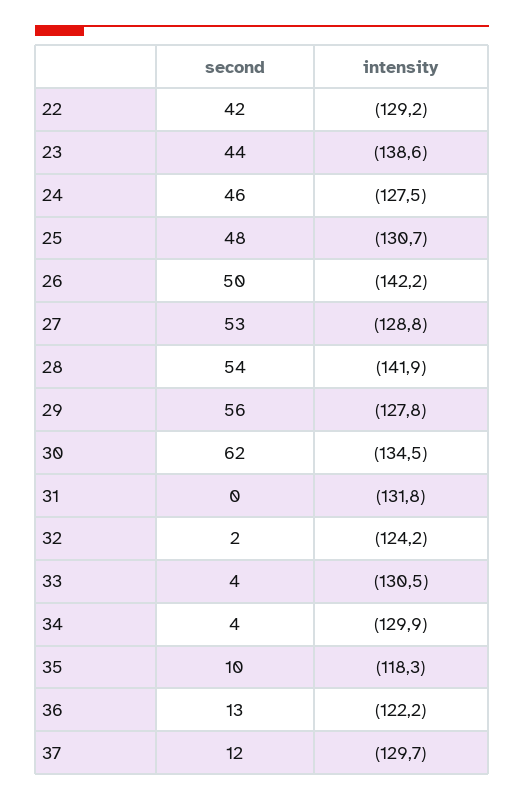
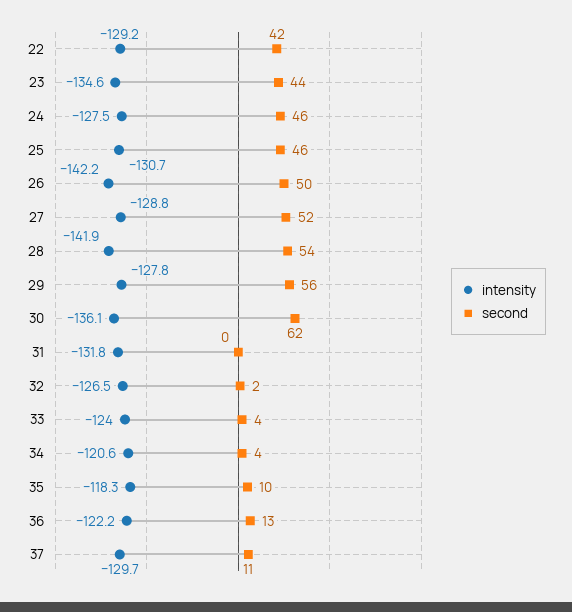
intensity, 23: -138.6 -> -134.6
second, 25: 48 -> 46
second, 27: 53 -> 52
intensity, 30: -134.5 -> -136.1
intensity, 32: -124.2 -> -126.5
intensity, 33: -130.5 -> -124
intensity, 34: -129.9 -> -120.6
second, 37: 12 -> 11

